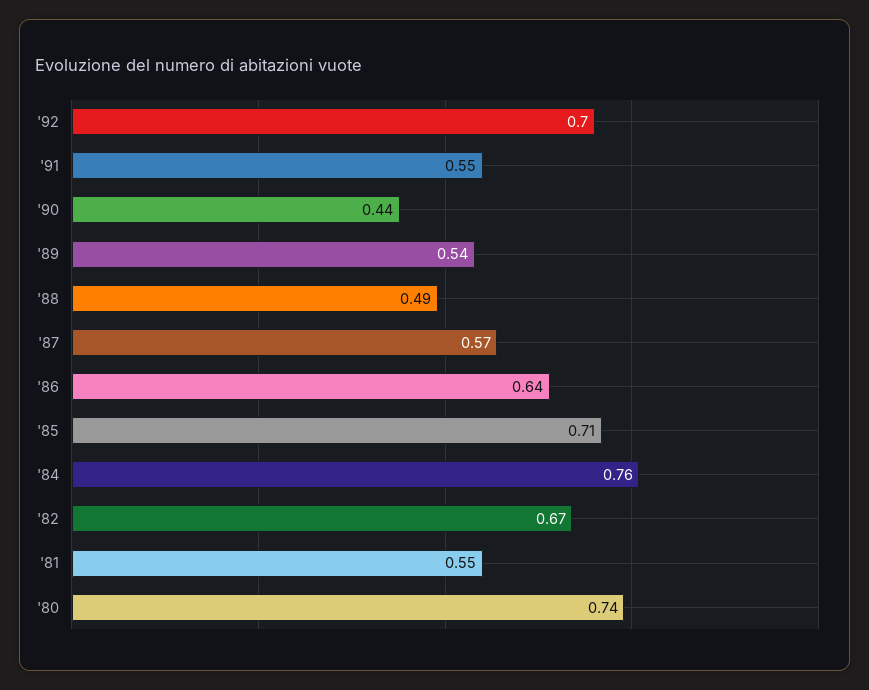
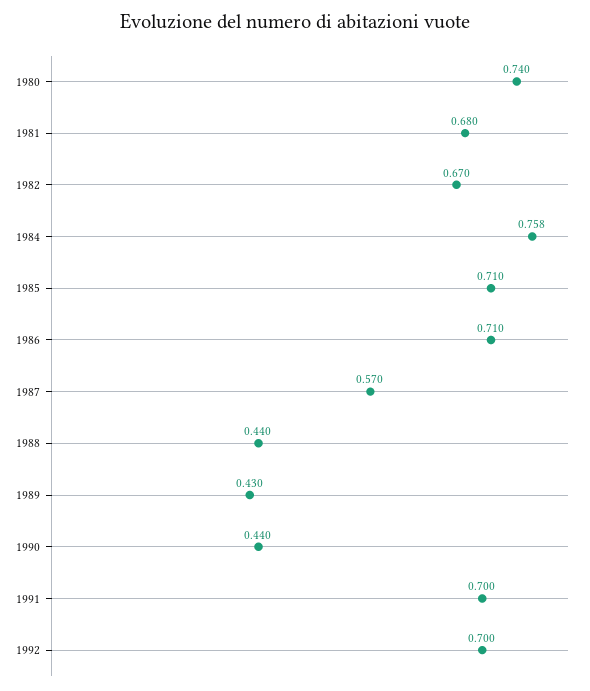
'91: 0.55 -> 0.7
'89: 0.54 -> 0.43
'88: 0.49 -> 0.44
'86: 0.64 -> 0.71
'81: 0.55 -> 0.68

